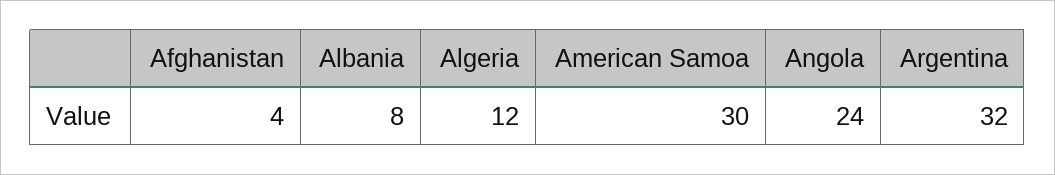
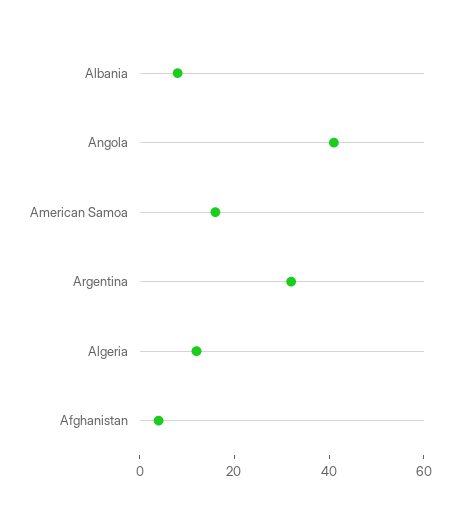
American Samoa: 30 -> 15
Angola: 24 -> 40

